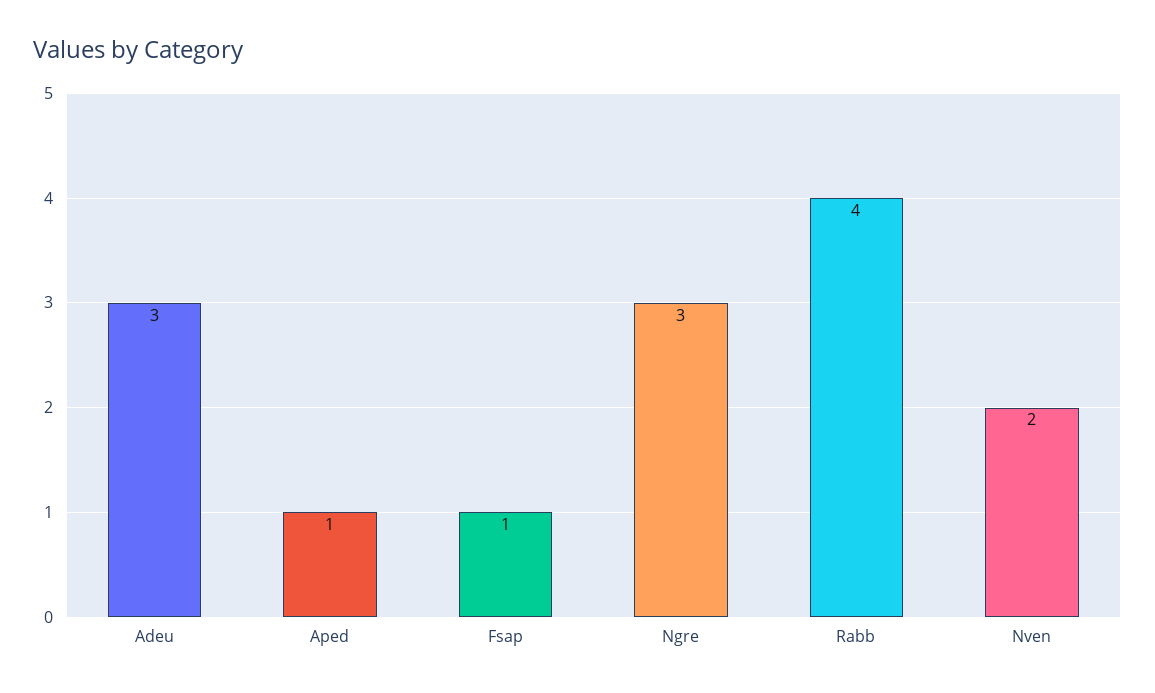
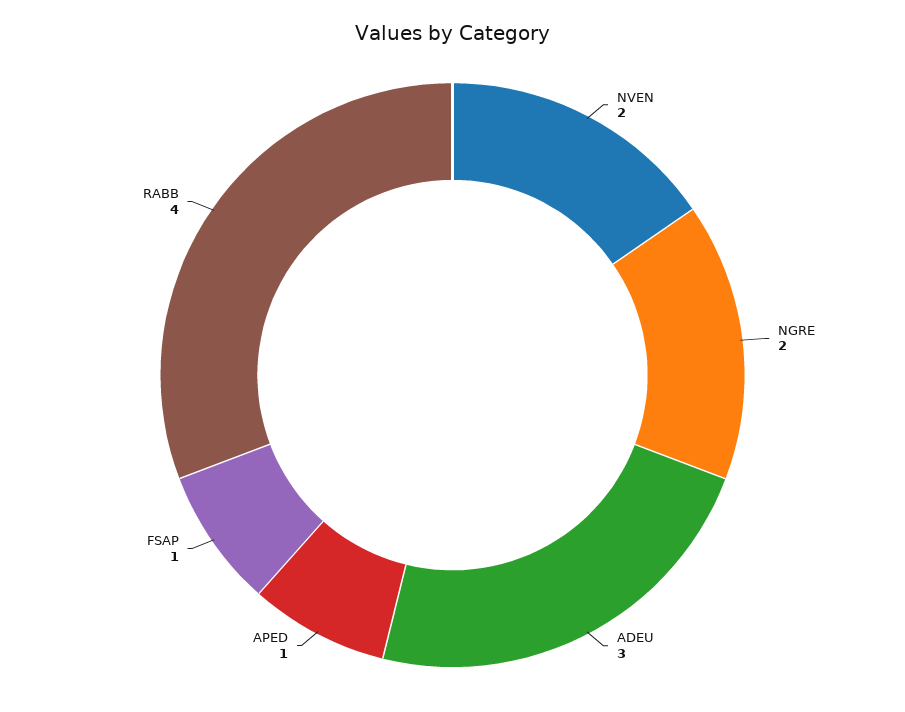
Ngre: 3 -> 2

